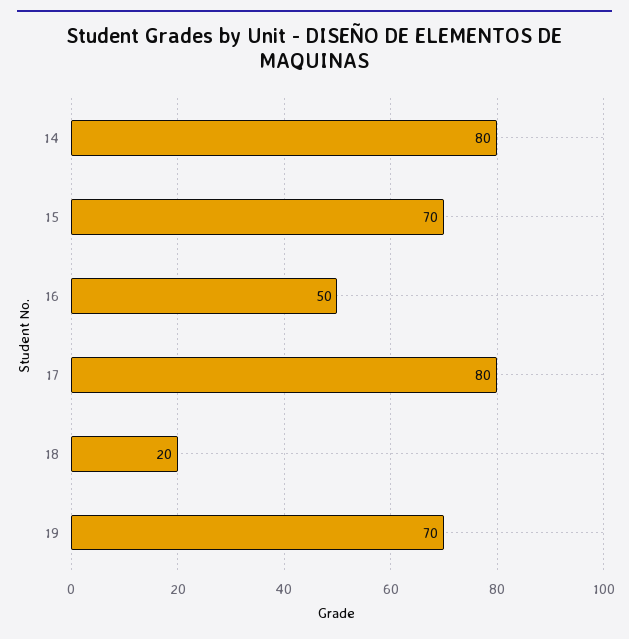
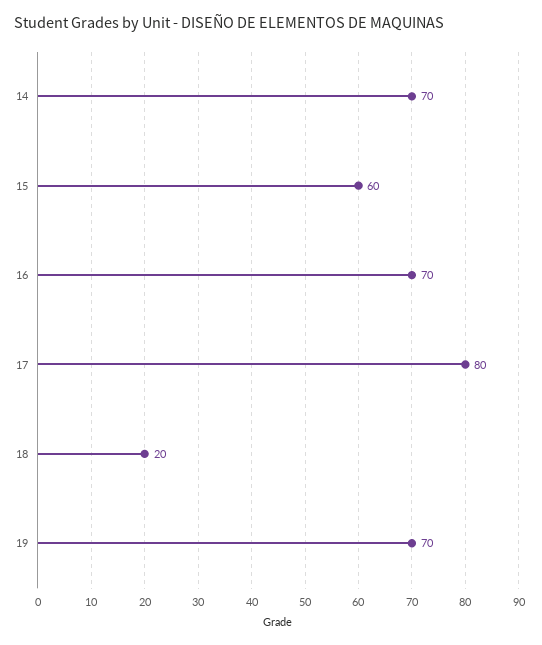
14: 80 -> 70
15: 70 -> 60
16: 50 -> 70

